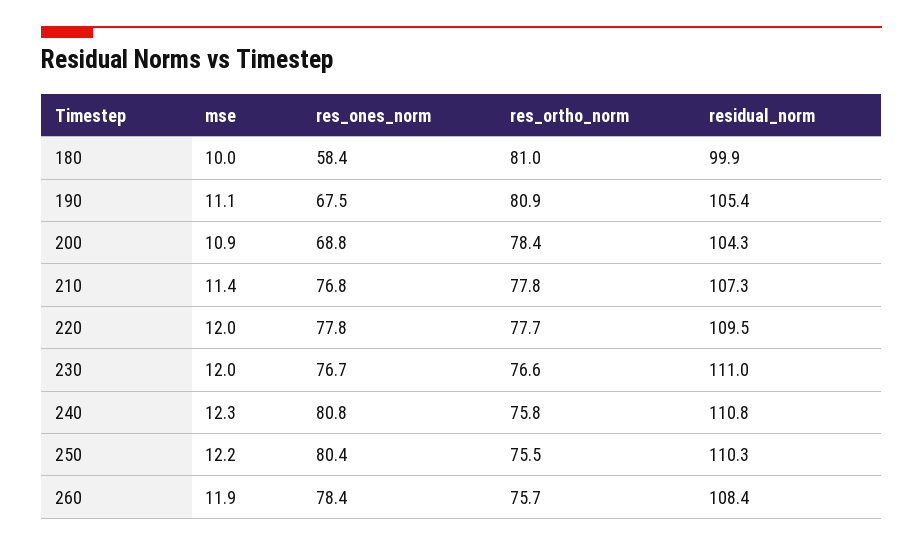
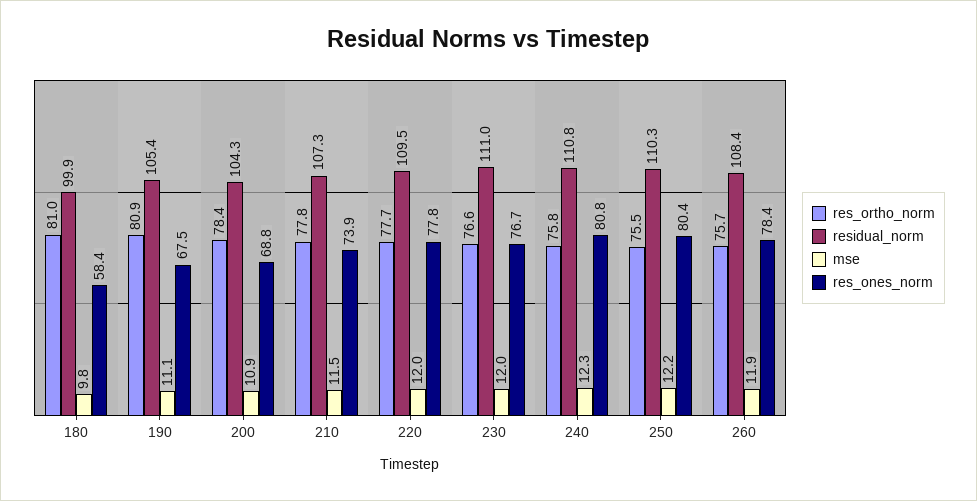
mse, 180: 10 -> 9.8
mse, 210: 11.4 -> 11.5
res_ones_norm, 210: 76.8 -> 73.9

